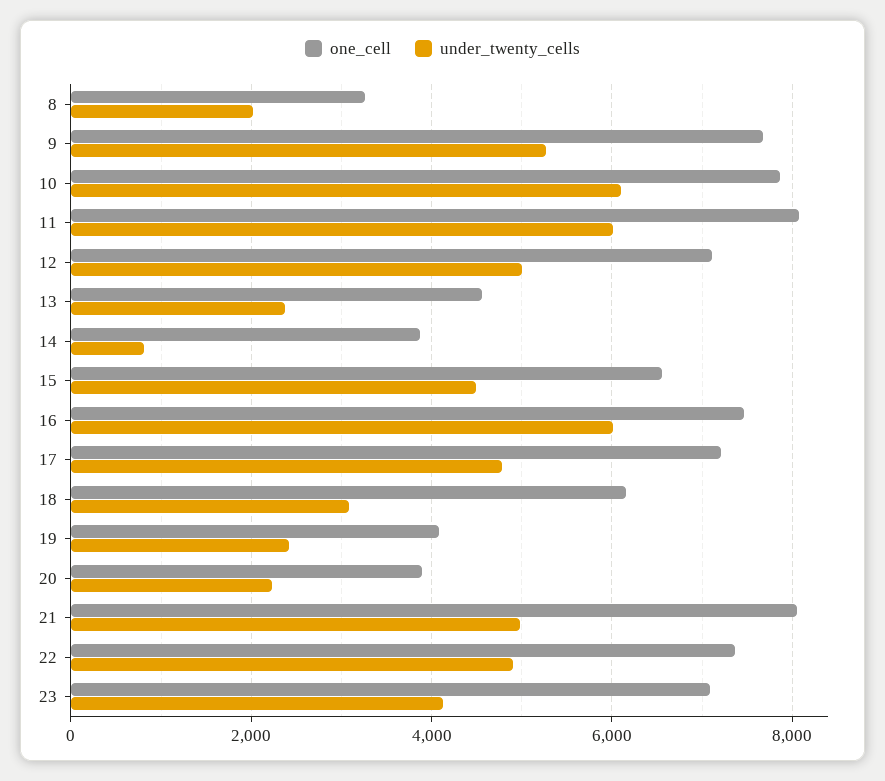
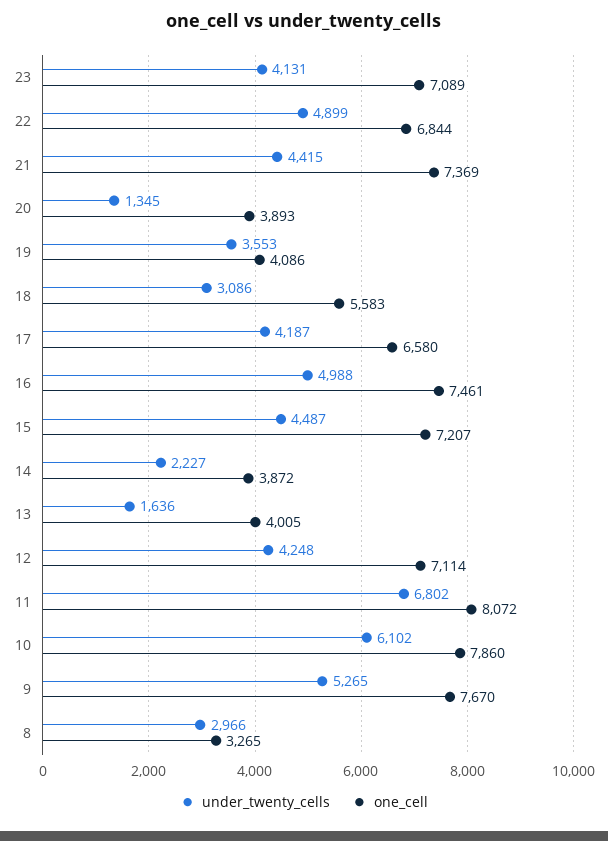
under_twenty_cells, 8: 2000 -> 2966
under_twenty_cells, 11: 6000 -> 6802
under_twenty_cells, 12: 5000 -> 4248
one_cell, 13: 4600 -> 4005
under_twenty_cells, 13: 2400 -> 1636
under_twenty_cells, 14: 800 -> 2227
one_cell, 15: 6600 -> 7207
under_twenty_cells, 16: 6000 -> 4988
one_cell, 17: 7200 -> 6580
under_twenty_cells, 17: 4800 -> 4187
one_cell, 18: 6200 -> 5583
under_twenty_cells, 19: 2400 -> 3553
under_twenty_cells, 20: 2200 -> 1345
one_cell, 21: 8000 -> 7369
under_twenty_cells, 21: 5000 -> 4415
one_cell, 22: 7400 -> 6844

